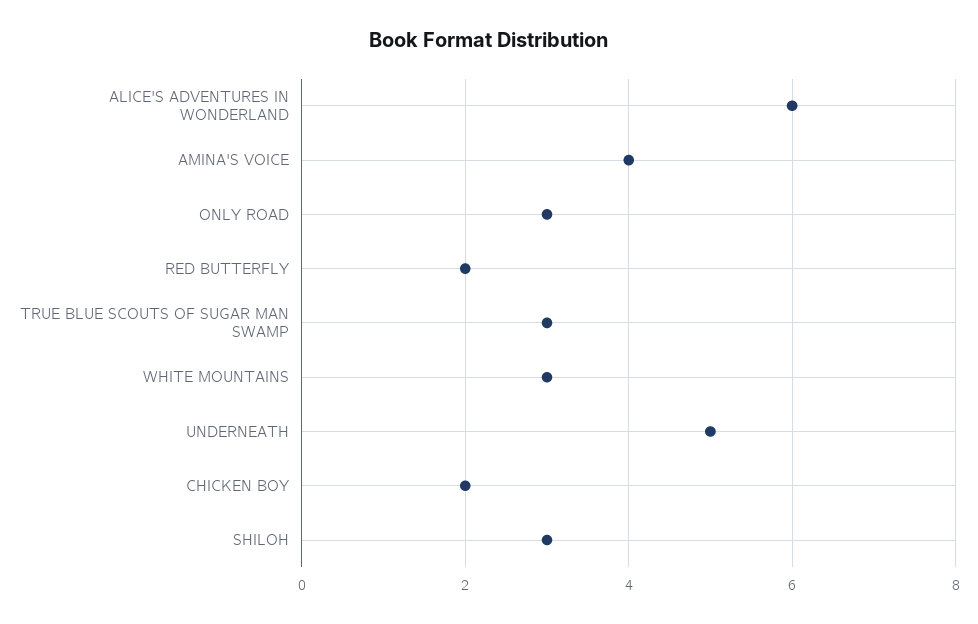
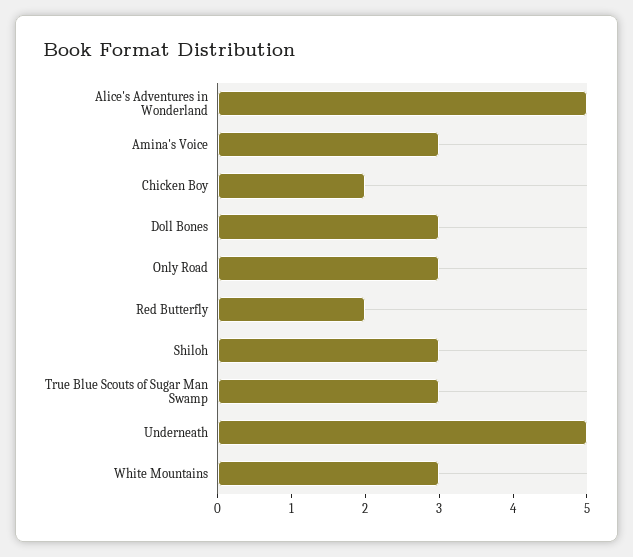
ALICE'S ADVENTURES IN WONDERLAND: 6 -> 5
AMINA'S VOICE: 4 -> 3
Doll Bones: none -> 3

